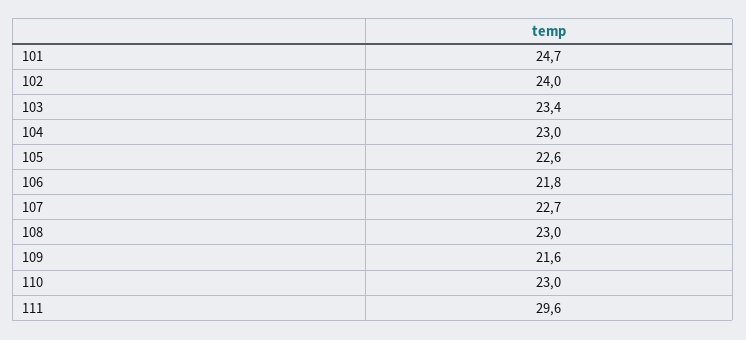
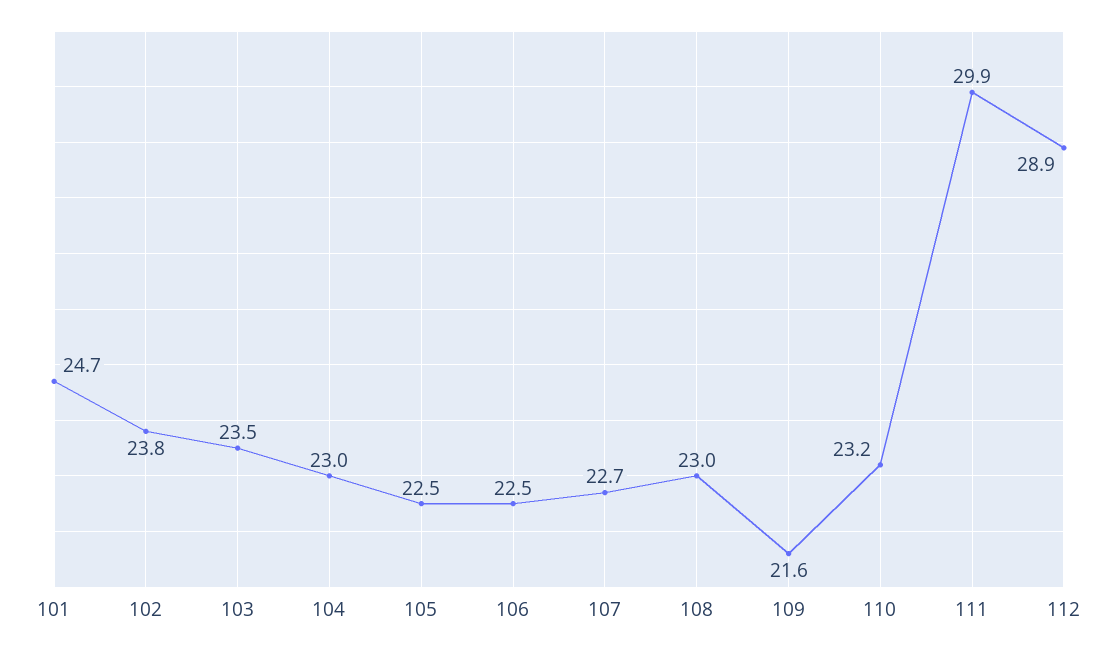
102: 24 -> 23.8
103: 23.4 -> 23.5
105: 22.6 -> 22.5
106: 21.8 -> 22.5
110: 23 -> 23.2
111: 29.6 -> 29.9
112: none -> 28.9

